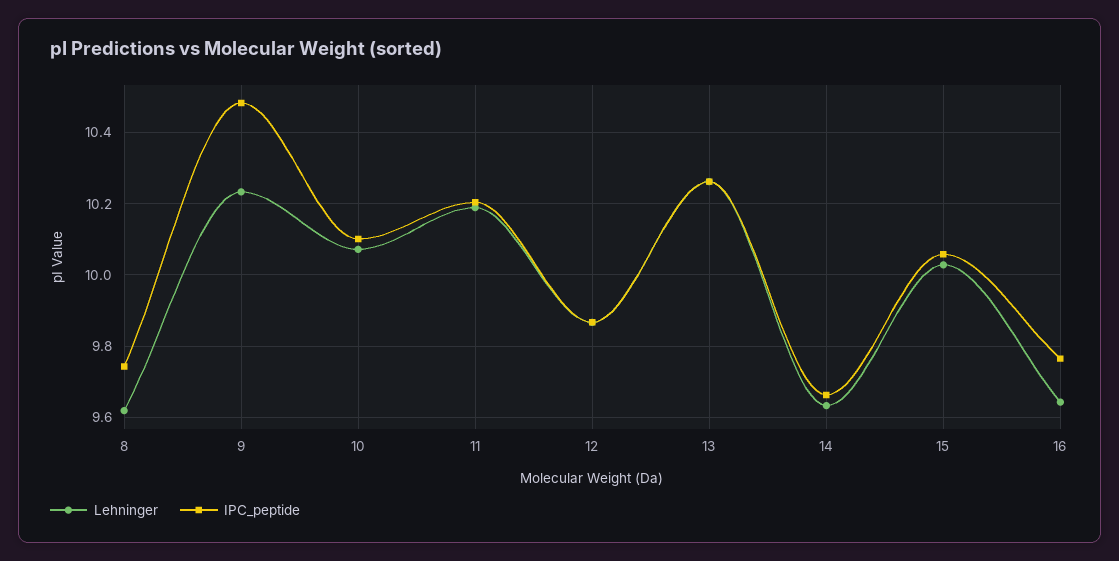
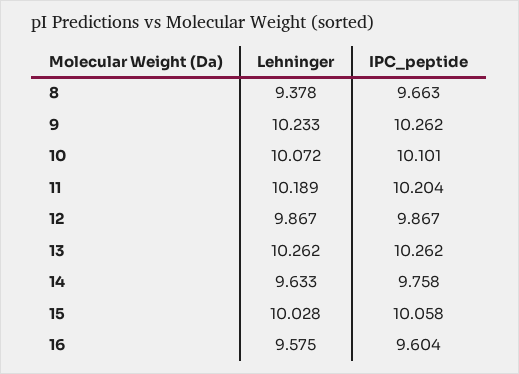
Lehninger, 8: 9.62 -> 9.378
IPC_peptide, 8: 9.74 -> 9.663
IPC_peptide, 9: 10.48 -> 10.262
IPC_peptide, 14: 9.66 -> 9.758
Lehninger, 16: 9.64 -> 9.575
IPC_peptide, 16: 9.76 -> 9.604

